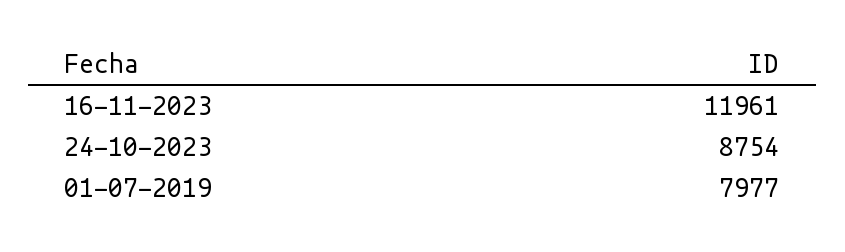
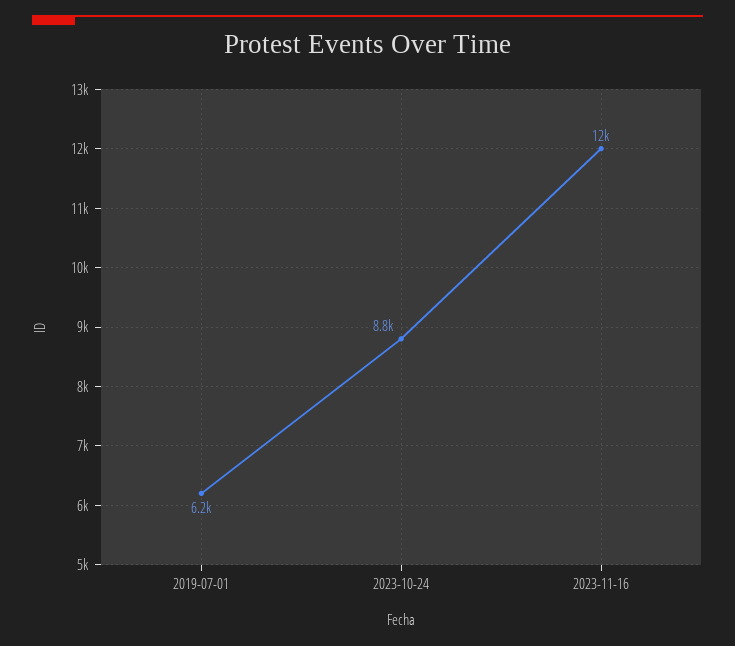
01-07-2019: 7977 -> 6200

